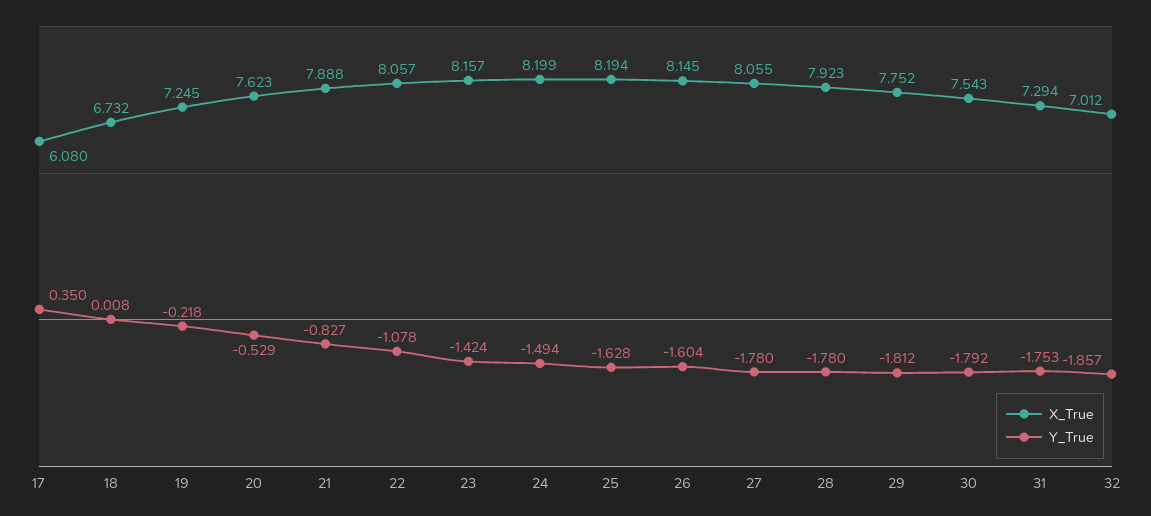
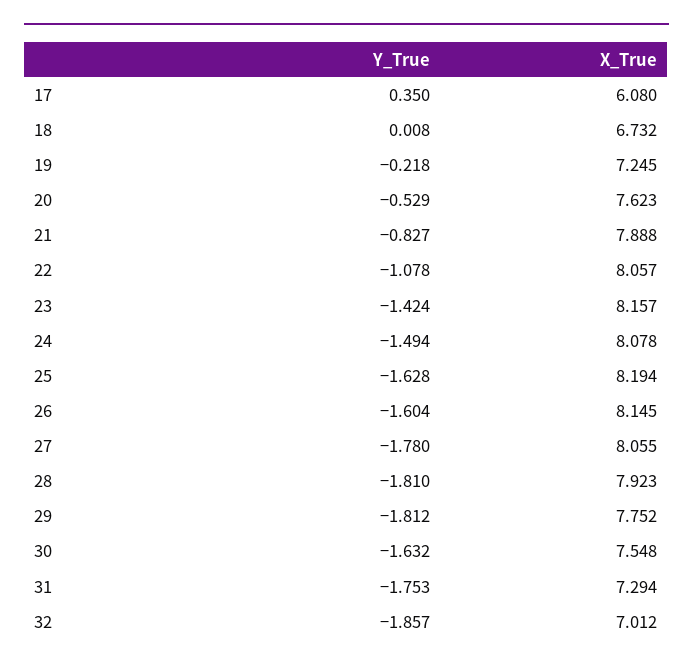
X_True, 24: 8.199 -> 8.078
Y_True, 28: -1.78 -> -1.81
X_True, 30: 7.543 -> 7.548
Y_True, 30: -1.792 -> -1.632

